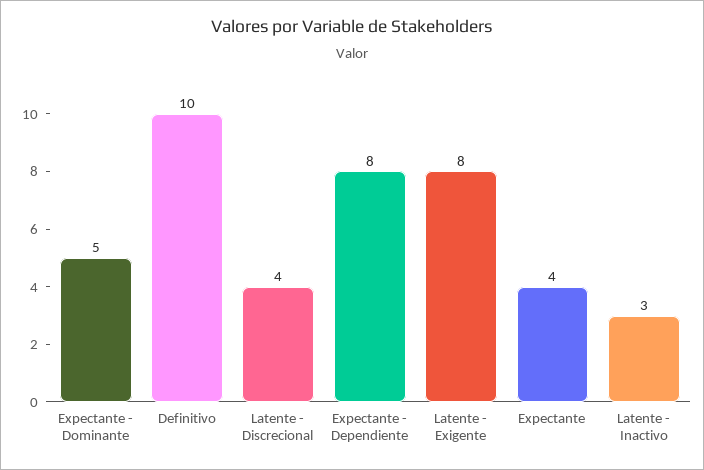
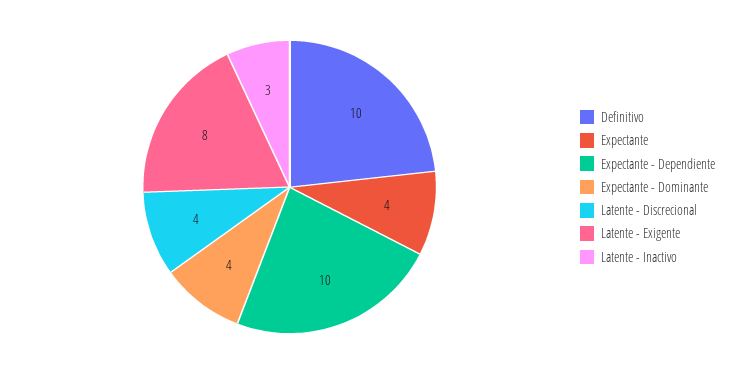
Expectante - Dominante: 5 -> 4
Expectante - Dependiente: 8 -> 10

